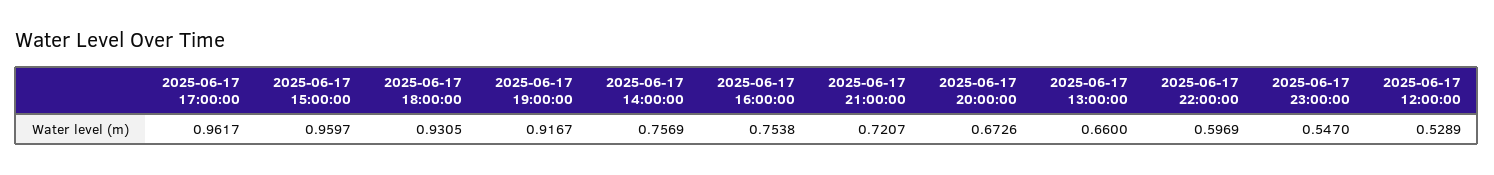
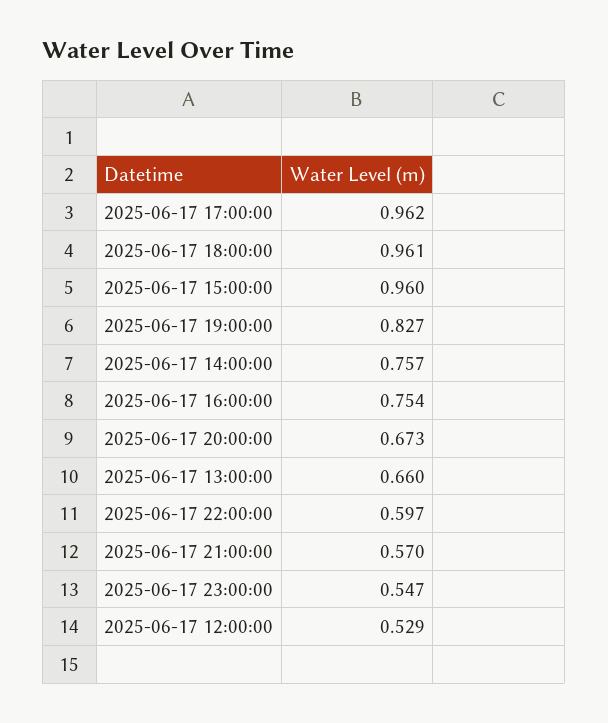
2025-06-17 18:00:00: 0.9305 -> 0.961
2025-06-17 19:00:00: 0.9167 -> 0.827
2025-06-17 21:00:00: 0.7207 -> 0.57

